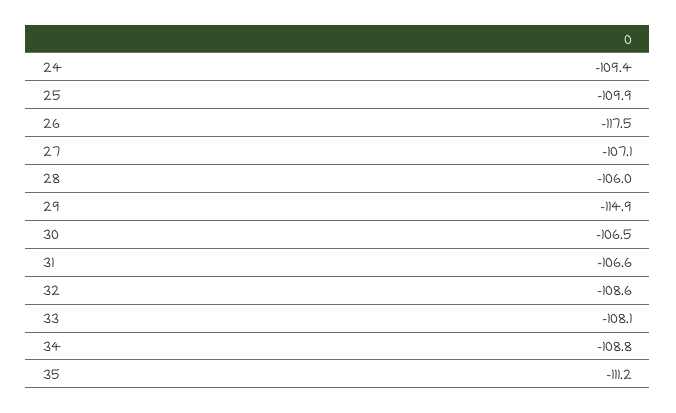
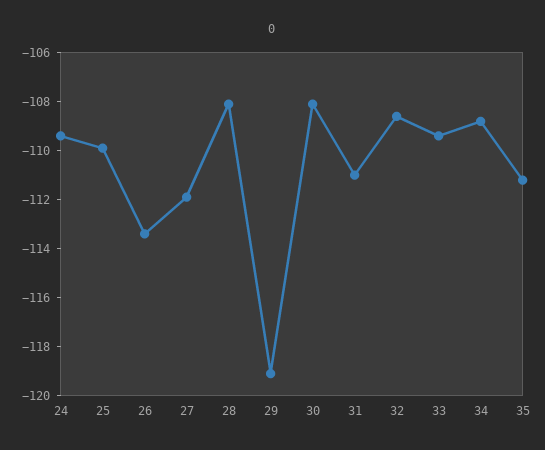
26: -117.5 -> -113.5
27: -107.1 -> -112
28: -106 -> -108
29: -114.9 -> -119
30: -106.5 -> -108
31: -106.6 -> -111
33: -108.1 -> -109.5

